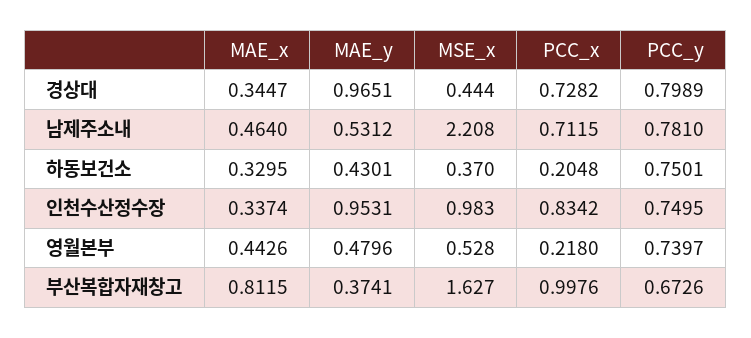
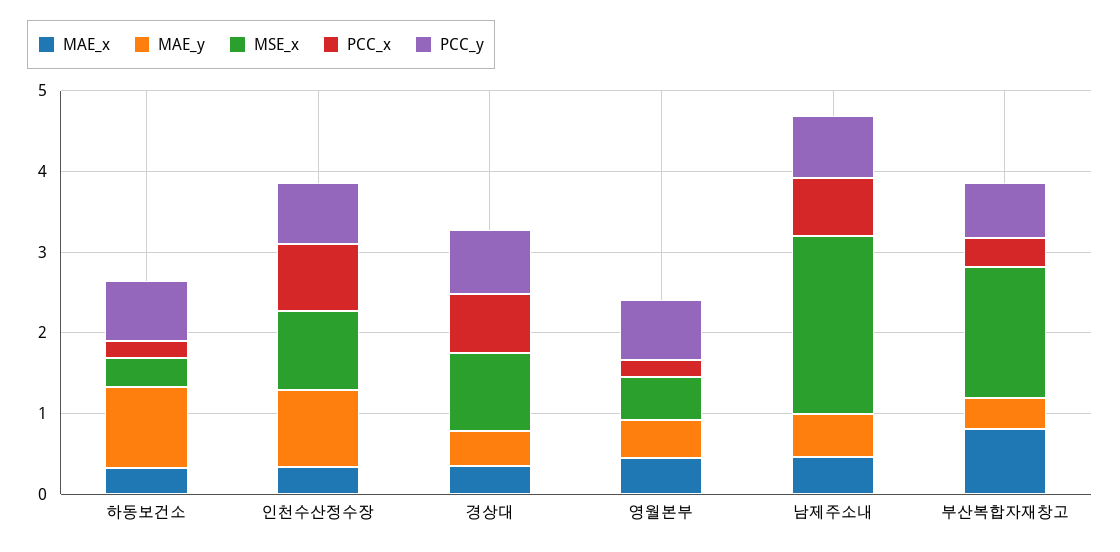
MAE_y, 경상대: 0.9651 -> 0.4
MSE_x, 경상대: 0.444 -> 1
MAE_y, 하동보건소: 0.4301 -> 1
PCC_x, 부산복합자재창고: 0.9976 -> 0.4

